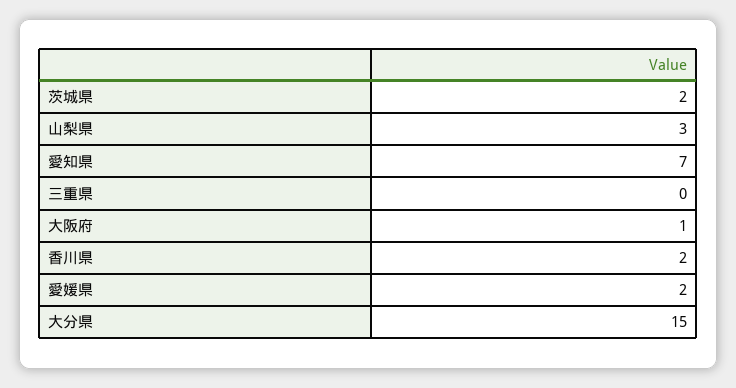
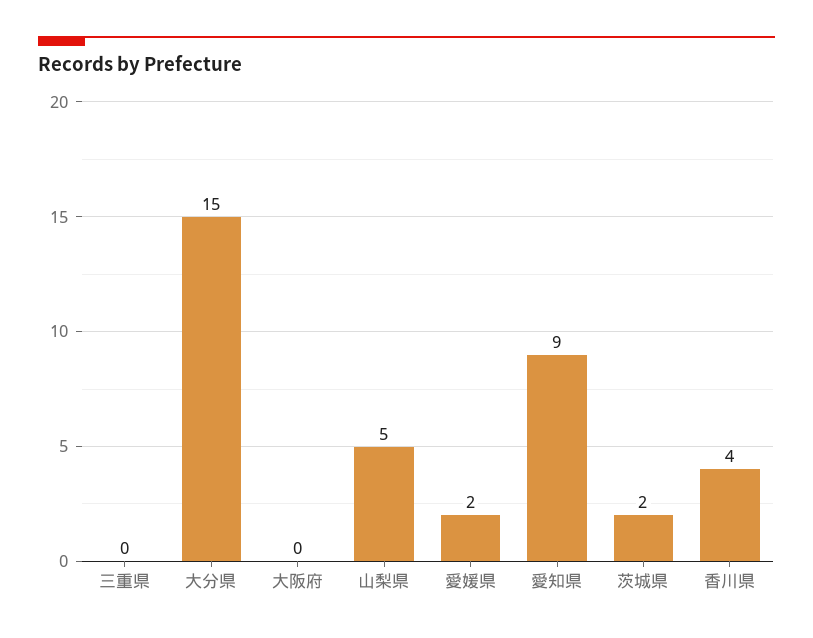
山梨県: 3 -> 5
愛知県: 7 -> 9
大阪府: 1 -> 0
香川県: 2 -> 4

